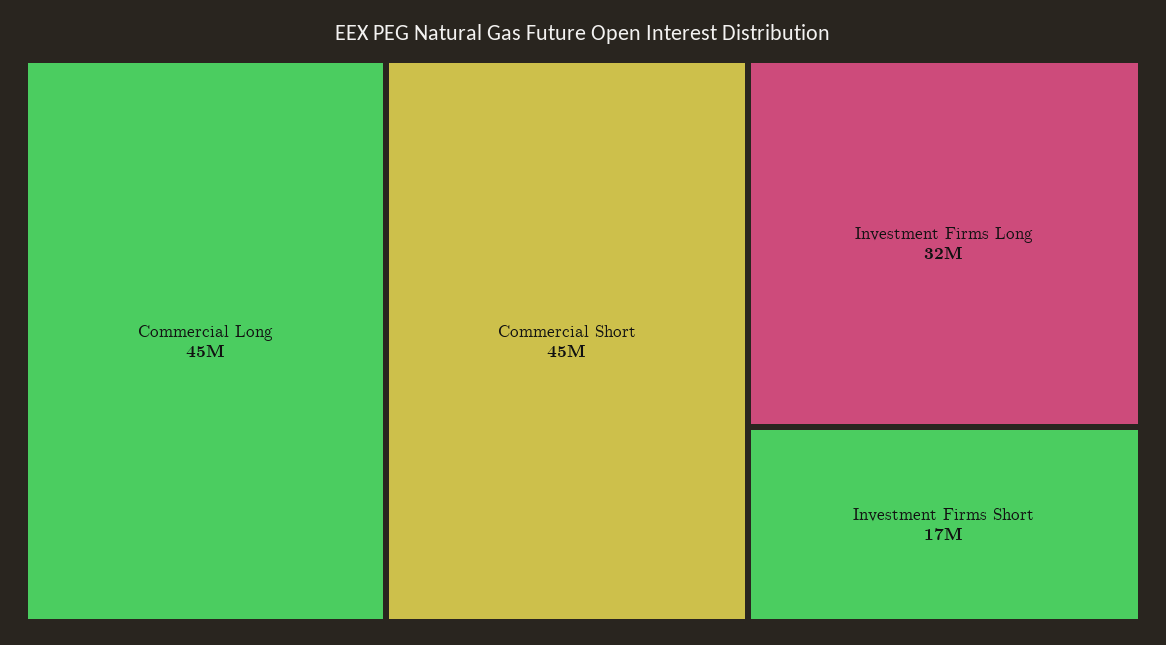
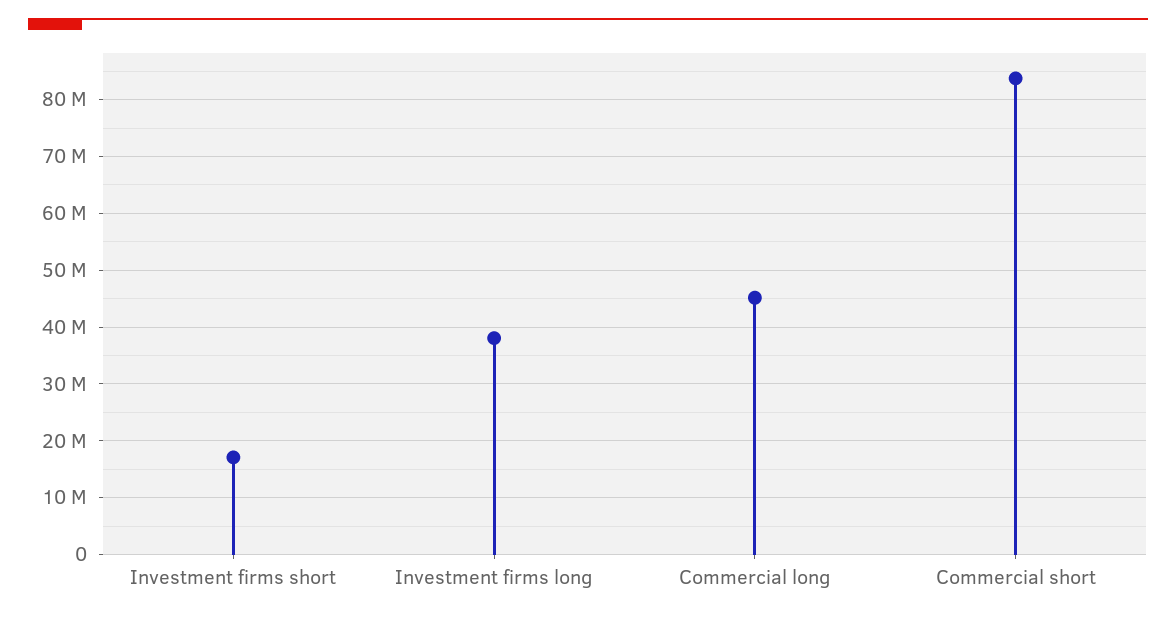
Commercial Short: 45000000 -> 84000000
Investment Firms Long: 32000000 -> 38000000

